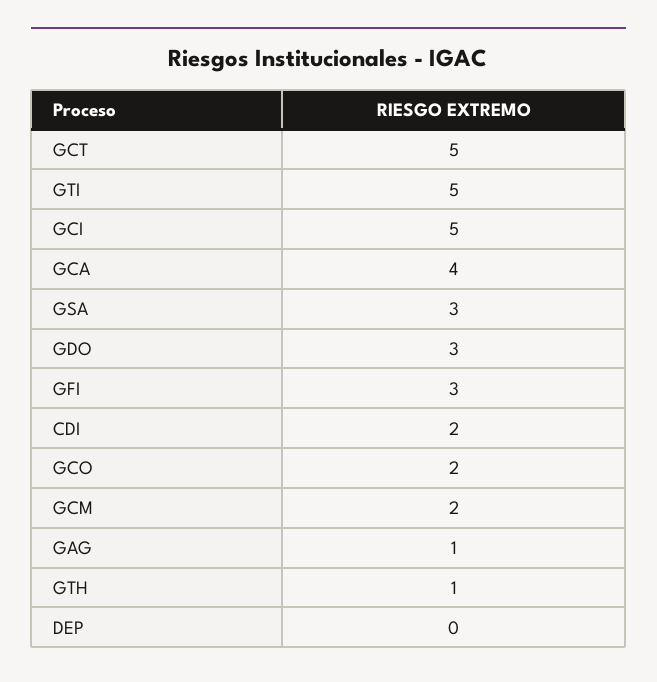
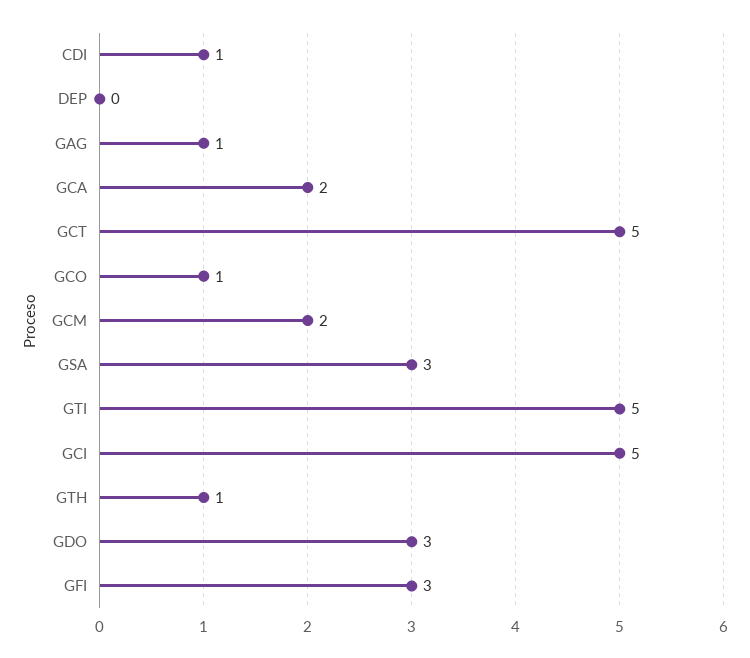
GCA: 4 -> 2
CDI: 2 -> 1
GCO: 2 -> 1

